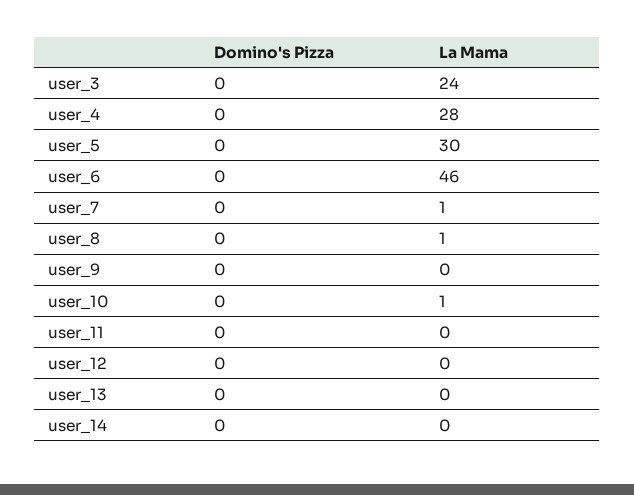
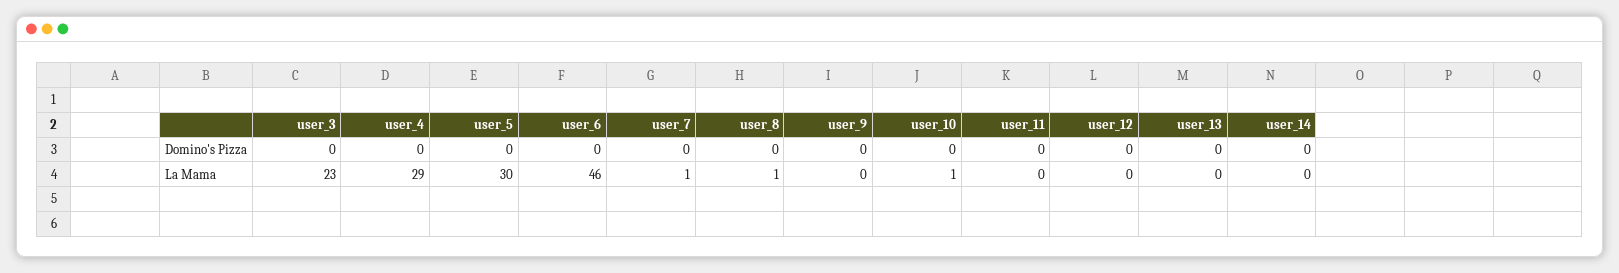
La Mama, user_3: 24 -> 23
La Mama, user_4: 28 -> 29

